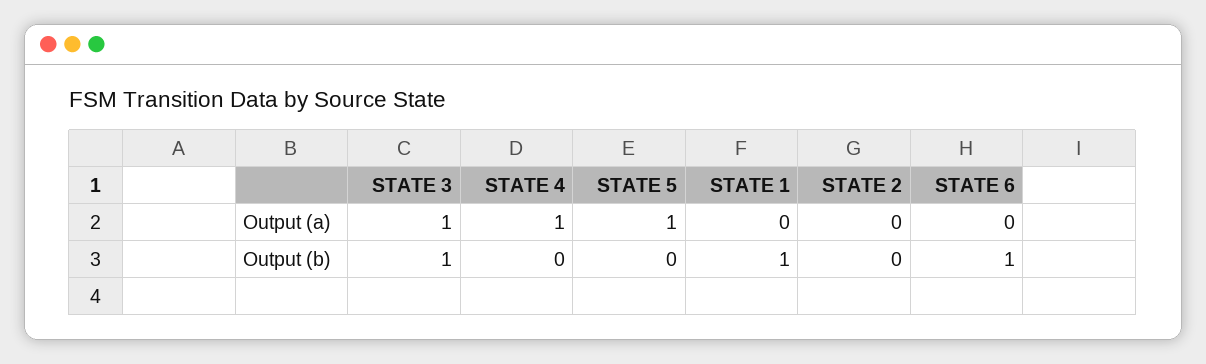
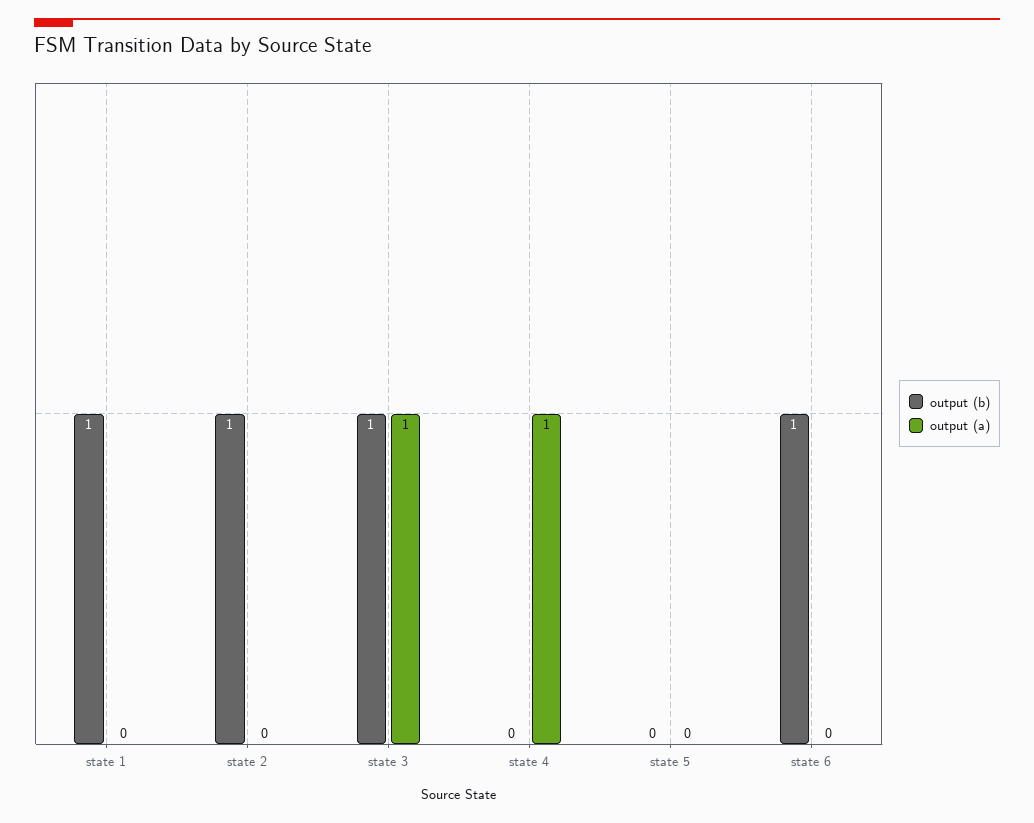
Output (a), STATE 5: 1 -> 0
Output (b), STATE 2: 0 -> 1

